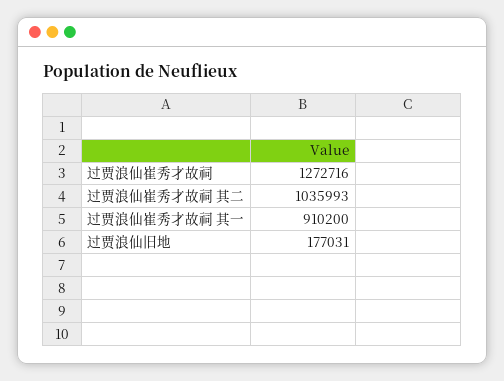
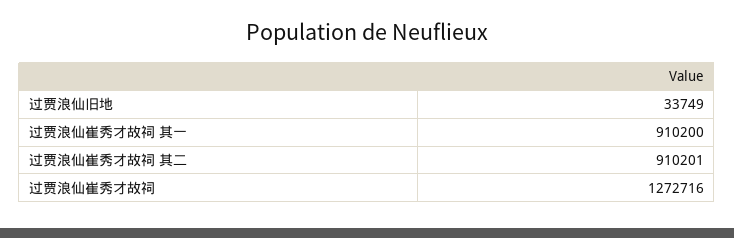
过贾浪仙崔秀才故祠 其二: 1035993 -> 910201
过贾浪仙旧地: 177031 -> 33749

